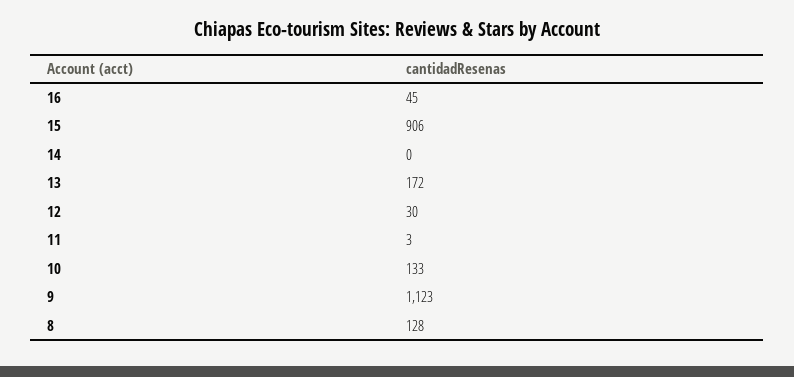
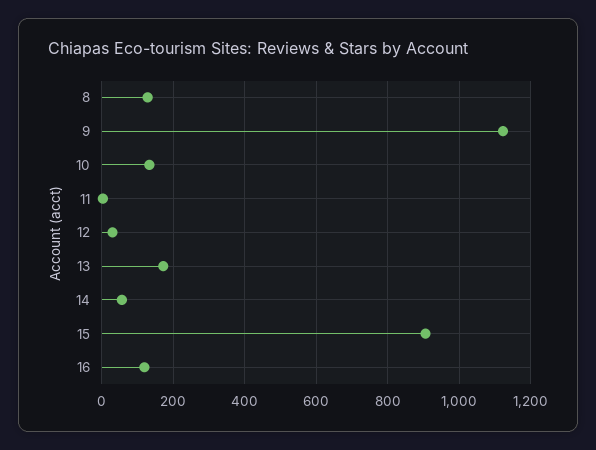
16: 45 -> 120
14: 0 -> 60

